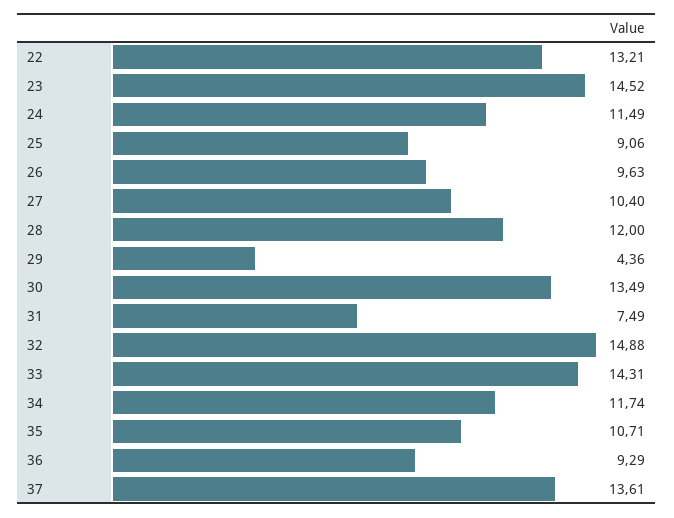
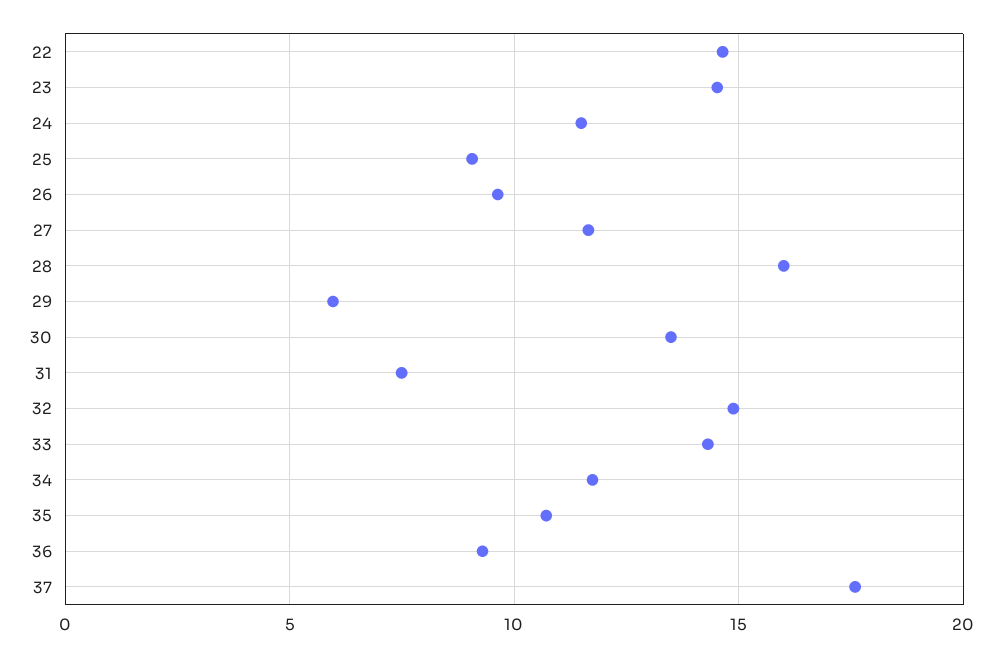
22: 13.21 -> 14.5
27: 10.4 -> 11.5
28: 12 -> 16
29: 4.36 -> 6
37: 13.61 -> 17.5

